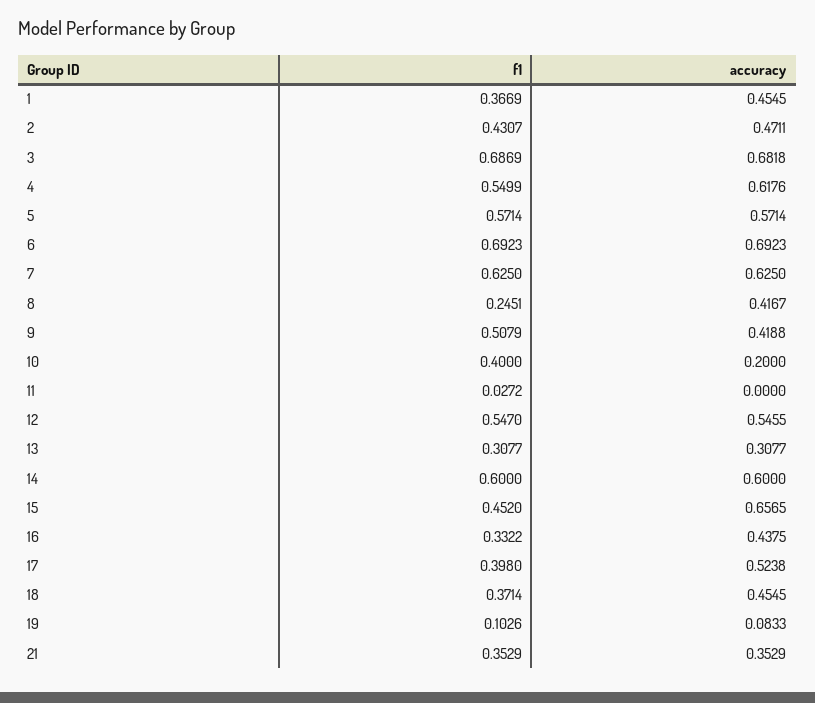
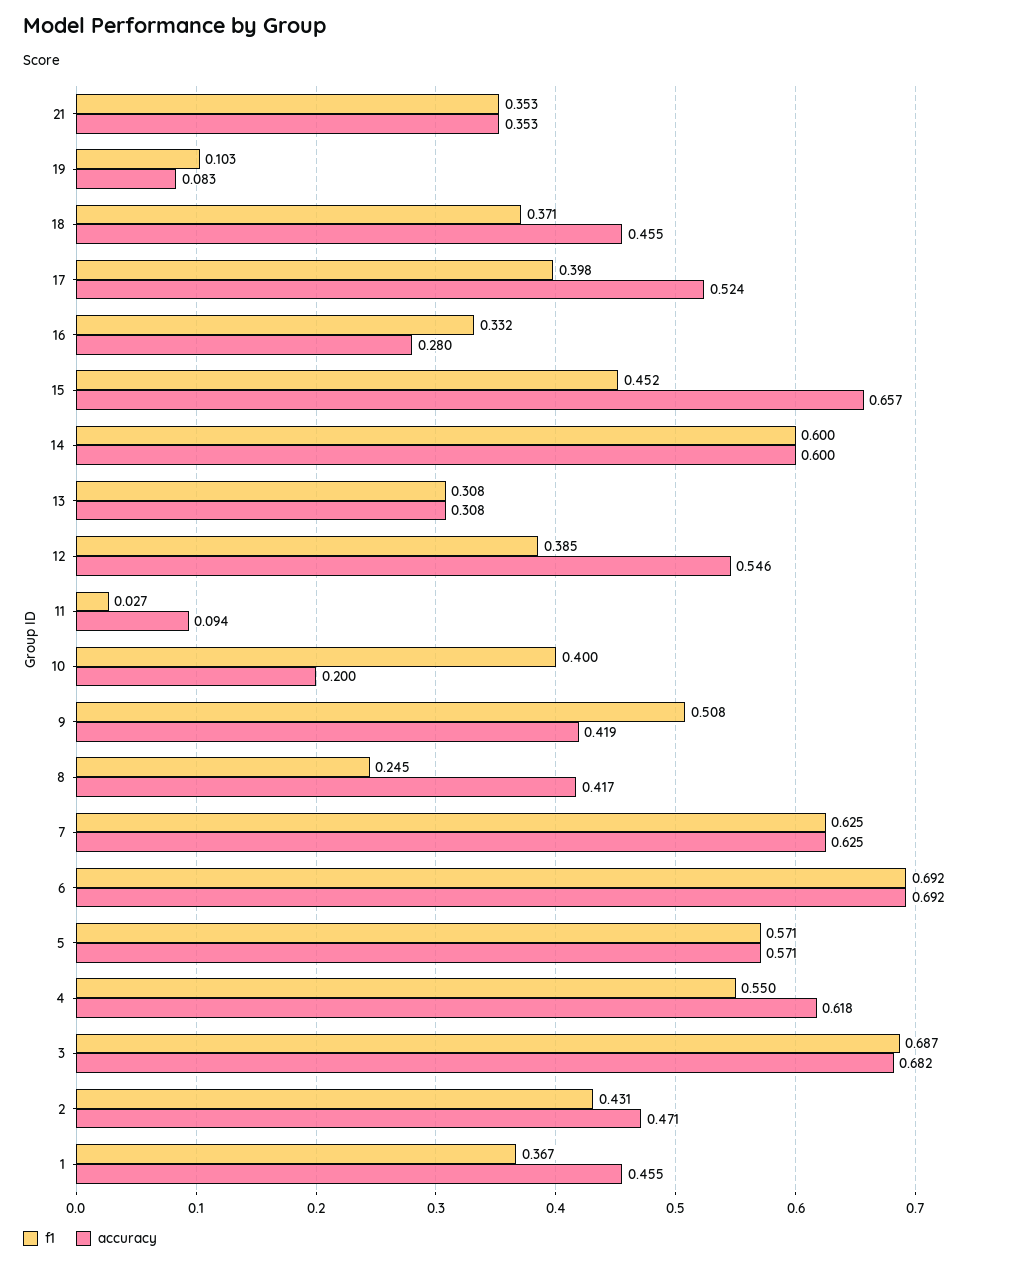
accuracy, 11: 0 -> 0.094
f1, 12: 0.547 -> 0.385
accuracy, 16: 0.4375 -> 0.28

